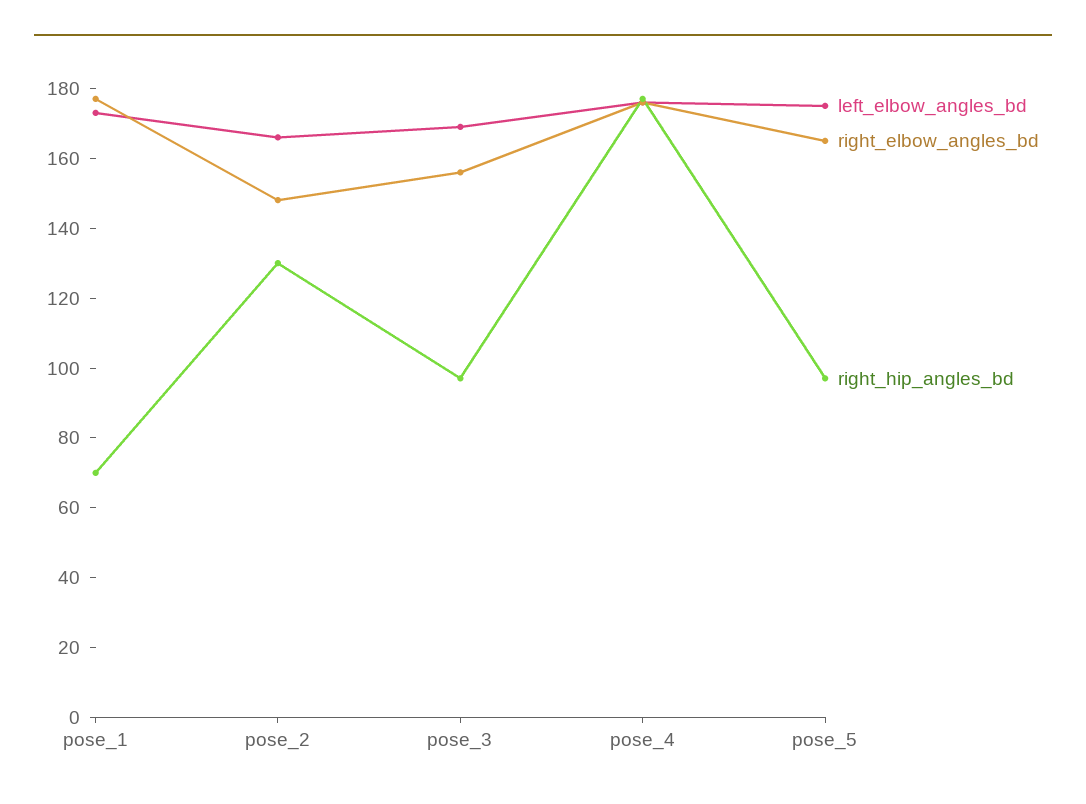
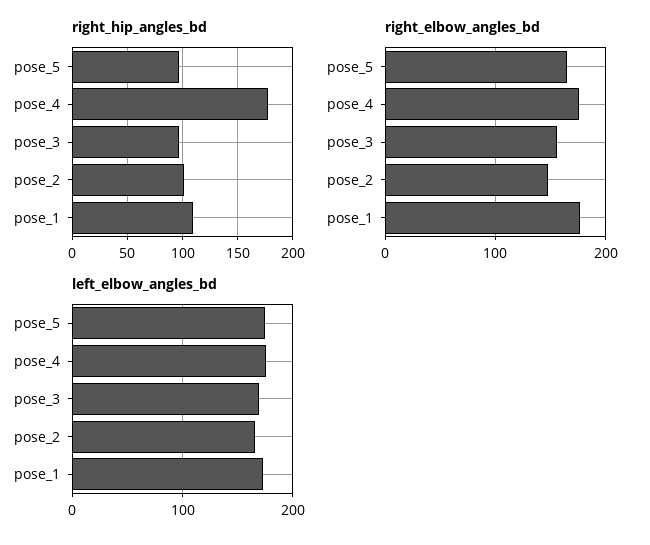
right_hip_angles_bd, pose_1: 70 -> 110
right_hip_angles_bd, pose_2: 130 -> 100

